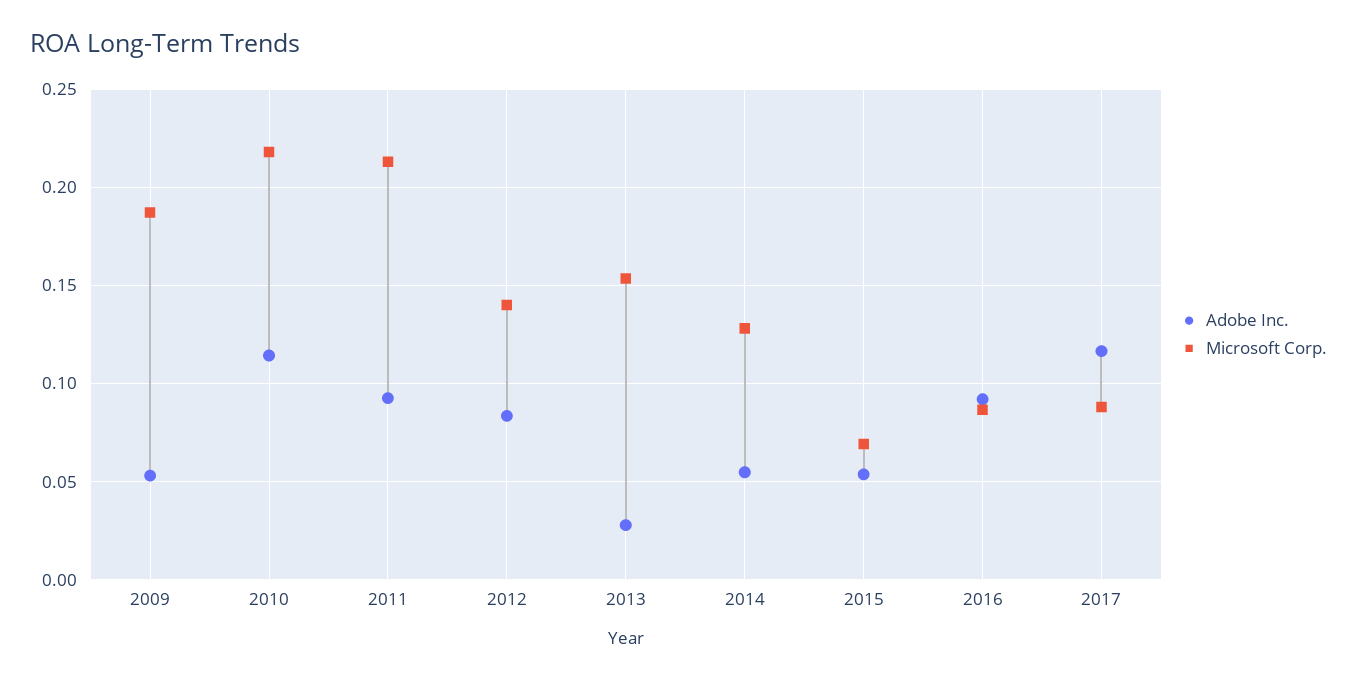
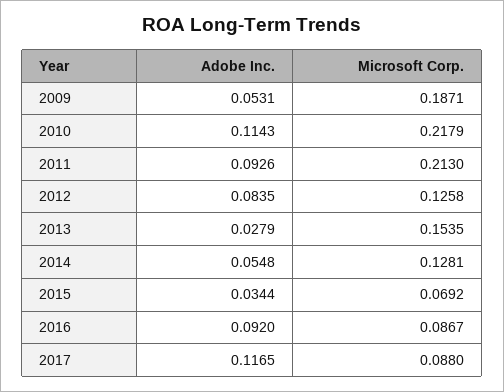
Microsoft Corp., 2012: 0.14 -> 0.1258
Adobe Inc., 2015: 0.055 -> 0.0344

